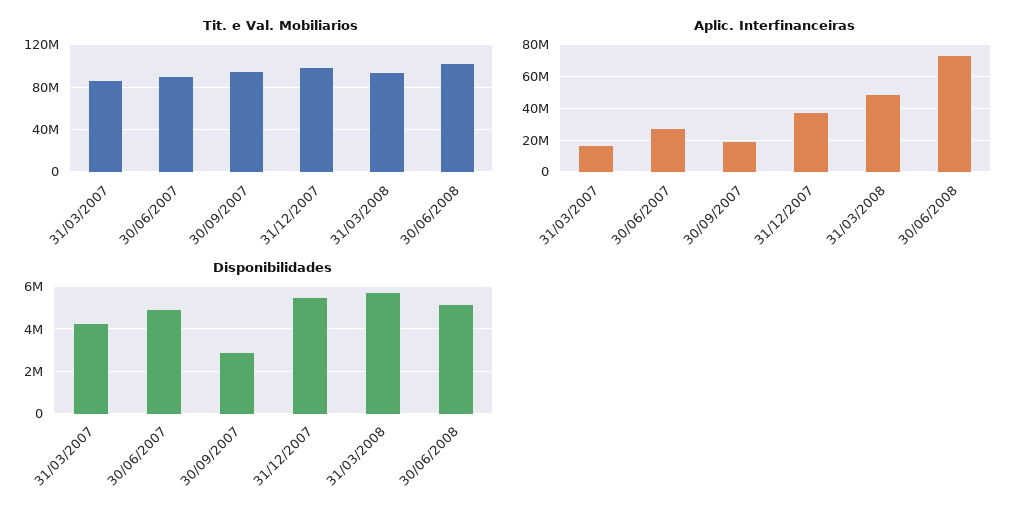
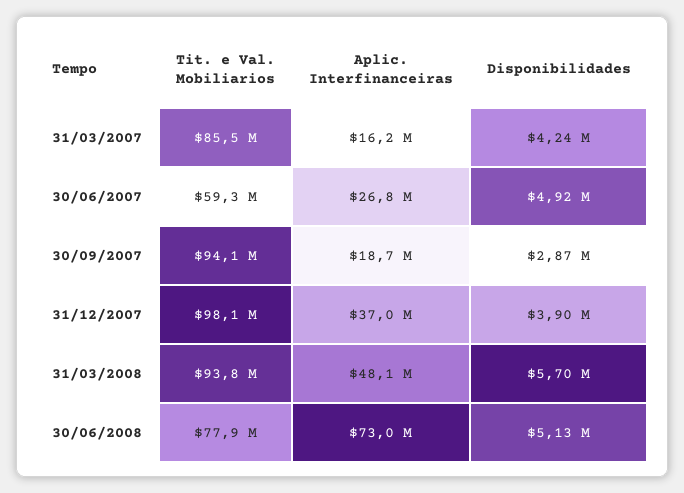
Tit. e Val. Mobiliarios, 30/06/2007: 90000000 -> 59300000
Tit. e Val. Mobiliarios, 30/06/2008: 100000000 -> 77900000
Disponibilidades, 31/12/2007: 5500000 -> 3900000

